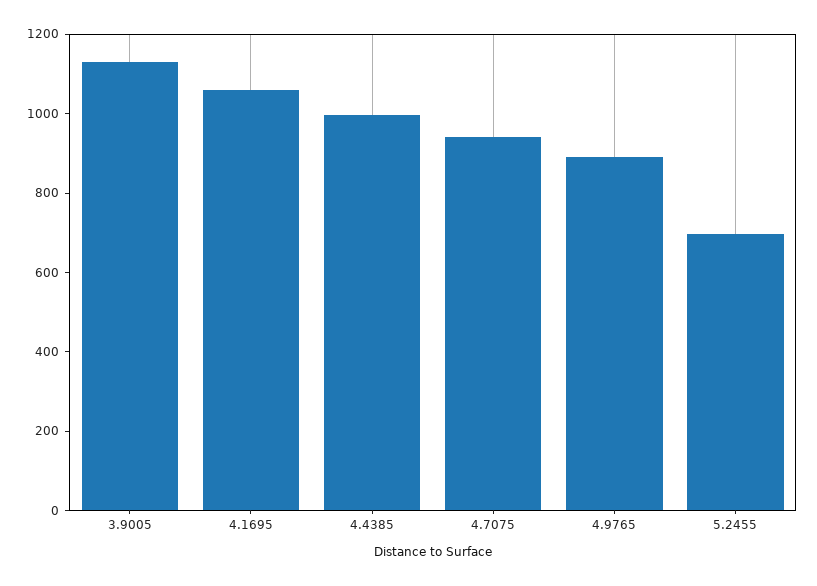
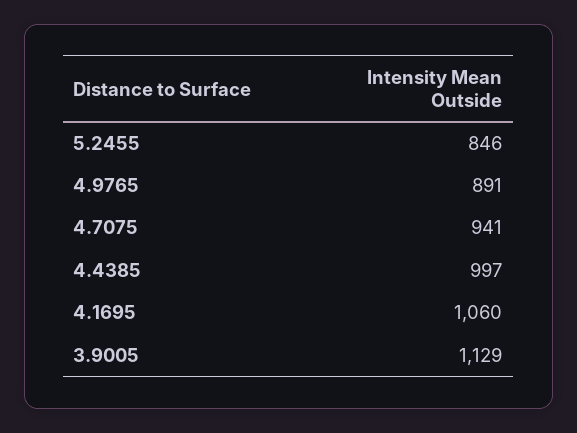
5.2455: 700 -> 846

